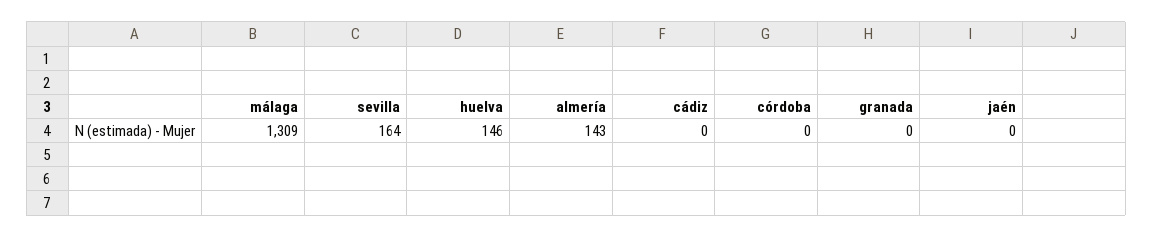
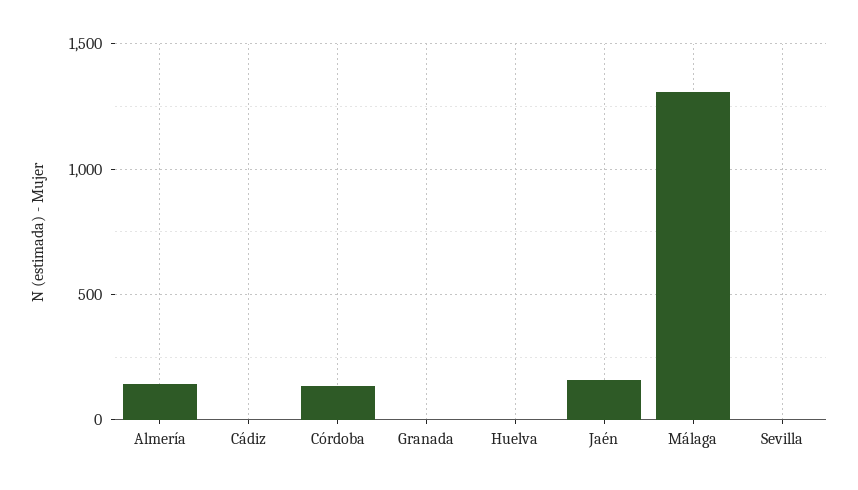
sevilla: 164 -> 0
huelva: 146 -> 0
córdoba: 0 -> 150
jaén: 0 -> 150

